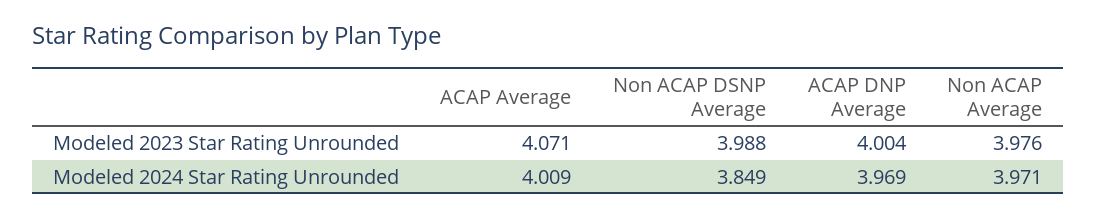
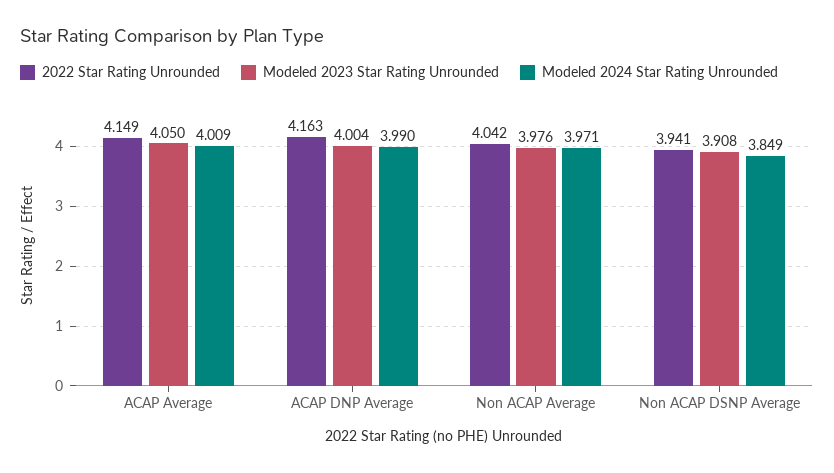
Modeled 2023 Star Rating Unrounded, ACAP Average: 4.071 -> 4.05
Modeled 2023 Star Rating Unrounded, Non ACAP DSNP Average: 3.988 -> 3.908
Modeled 2024 Star Rating Unrounded, ACAP DNP Average: 3.969 -> 3.99
2022 Star Rating Unrounded, ACAP Average: none -> 4.149
2022 Star Rating Unrounded, ACAP DNP Average: none -> 4.163
2022 Star Rating Unrounded, Non ACAP Average: none -> 4.042
2022 Star Rating Unrounded, Non ACAP DSNP Average: none -> 3.941

